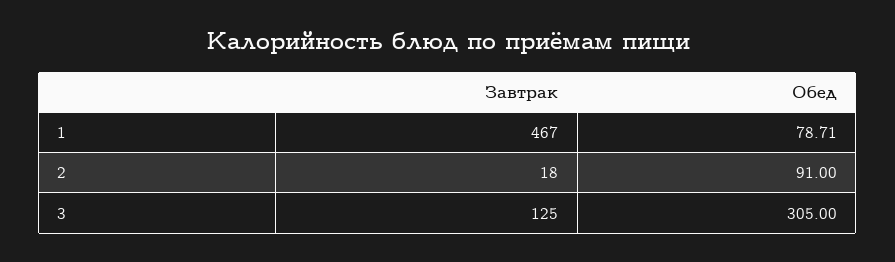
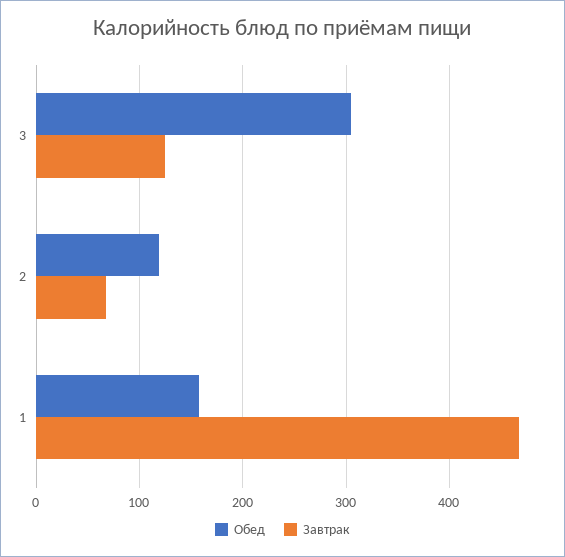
Обед, 1: 78.71 -> 160
Завтрак, 2: 18 -> 70
Обед, 2: 91 -> 120

